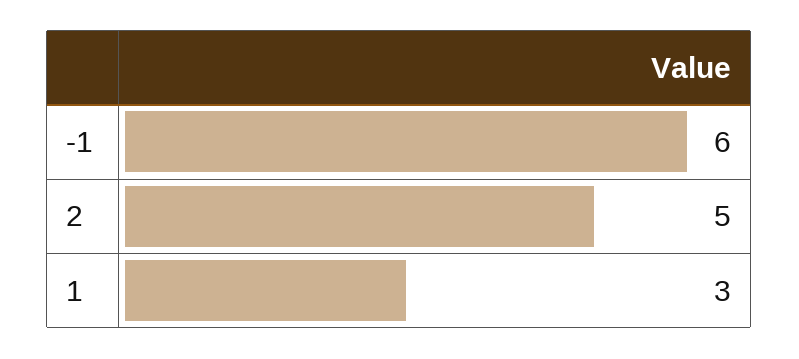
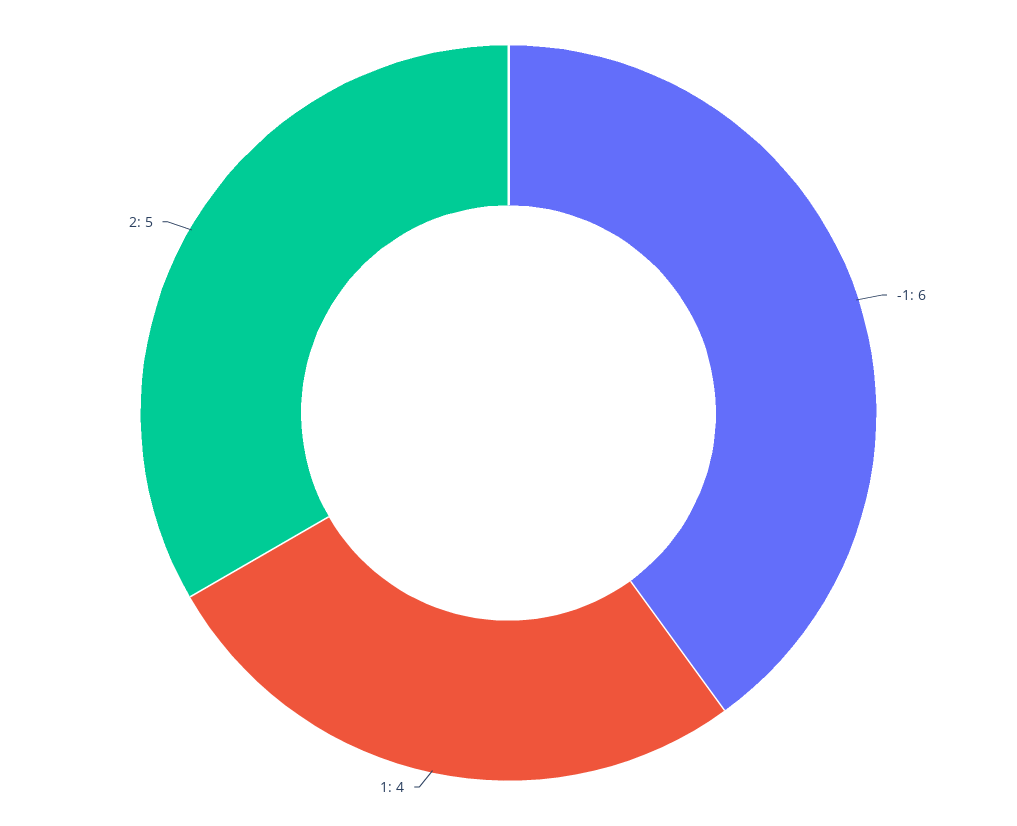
1: 3 -> 4

